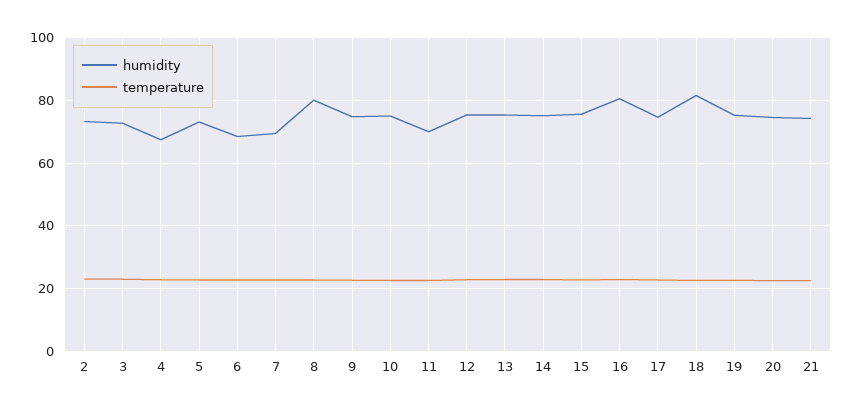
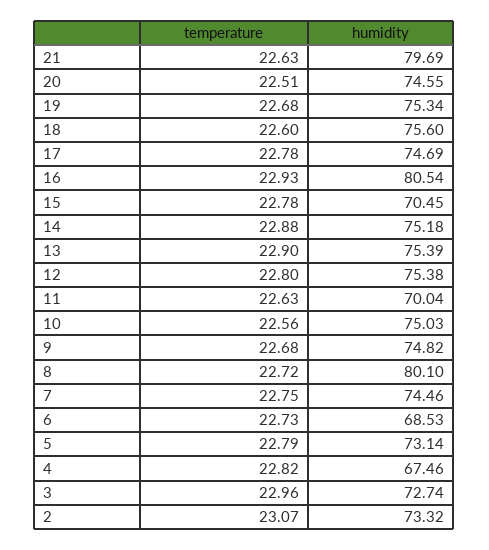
humidity, 7: 70 -> 74.46
humidity, 15: 76 -> 70.45
humidity, 18: 82 -> 75.6
humidity, 21: 74 -> 79.69

